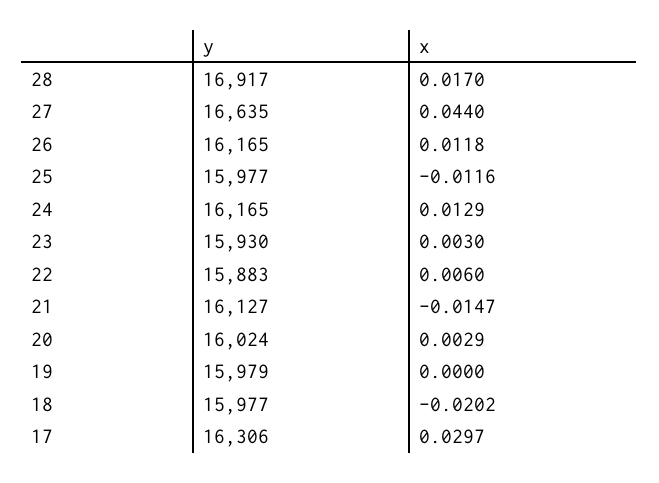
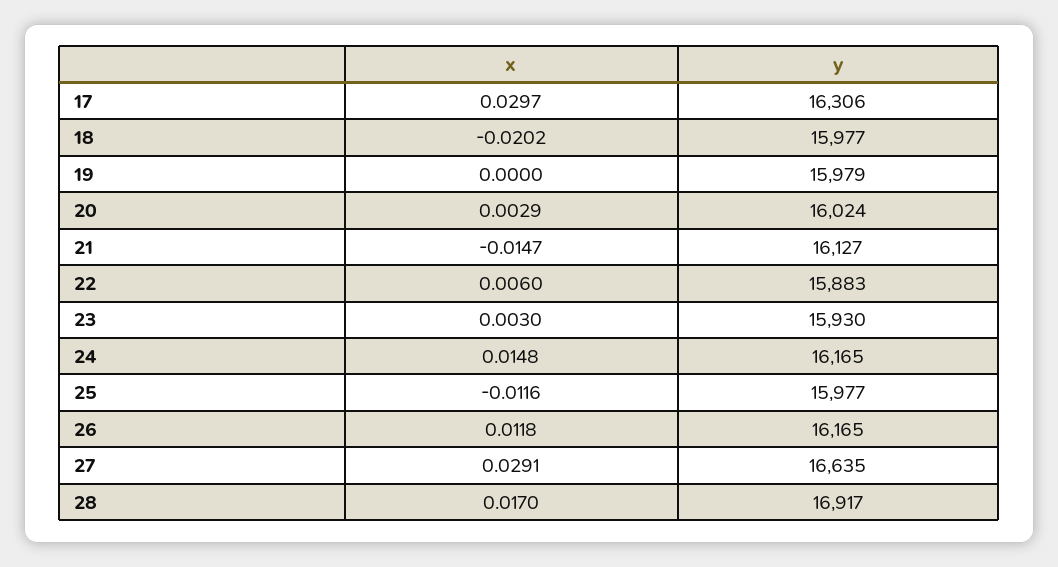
x, 27: 0.044 -> 0.0291
x, 24: 0.0129 -> 0.0148

